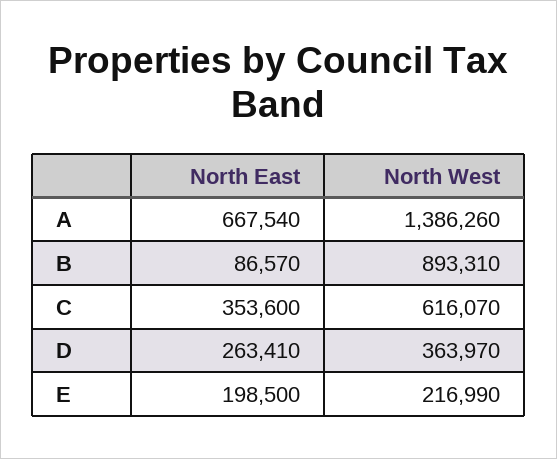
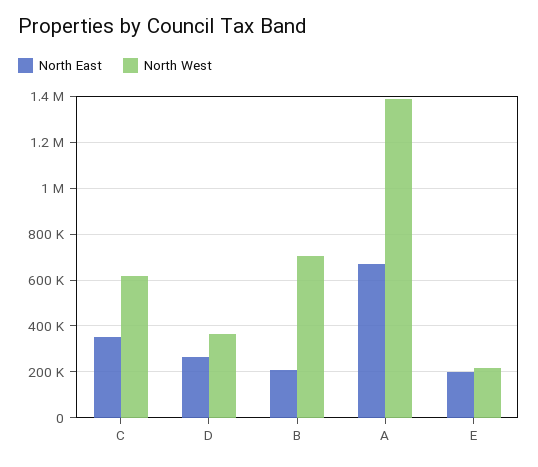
North East, B: 86570 -> 200000
North West, B: 893310 -> 700000

